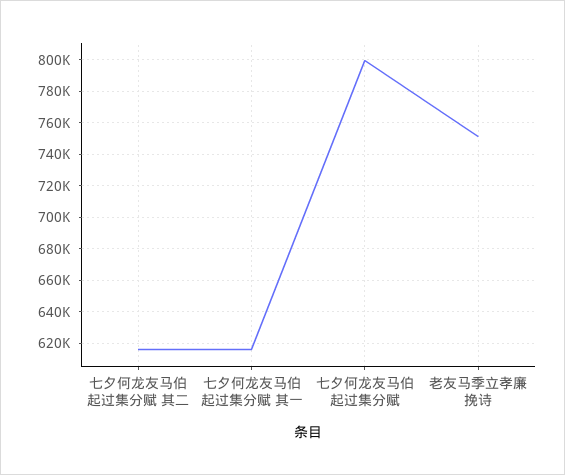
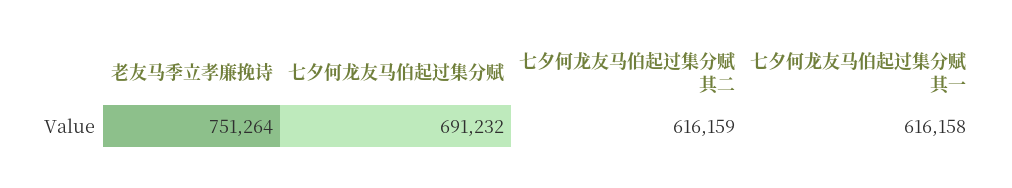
七夕何龙友马伯起过集分赋: 800000 -> 691232

